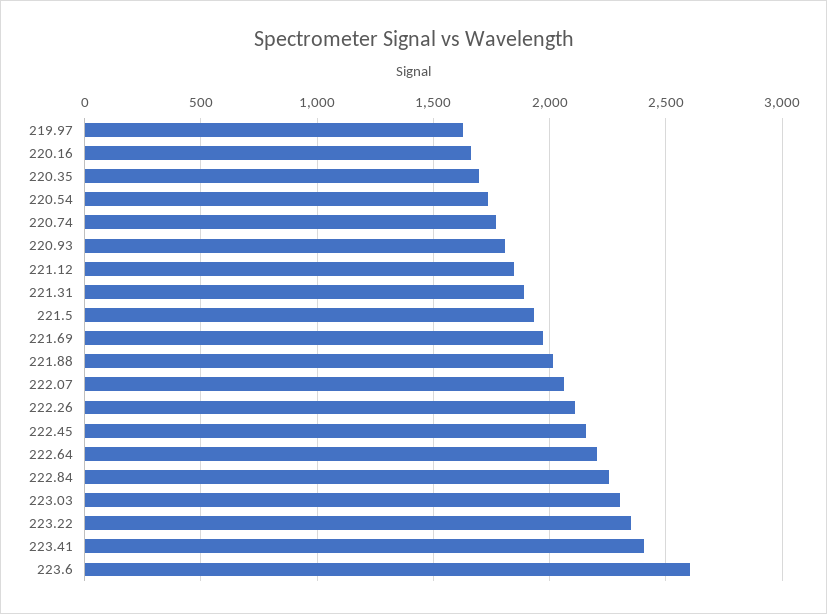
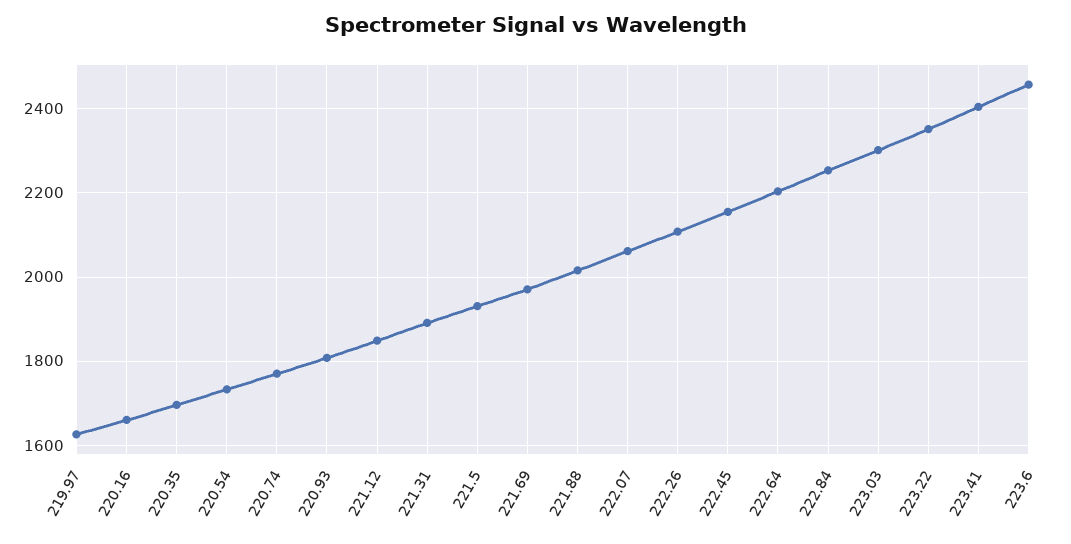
223.6: 2600 -> 2460

